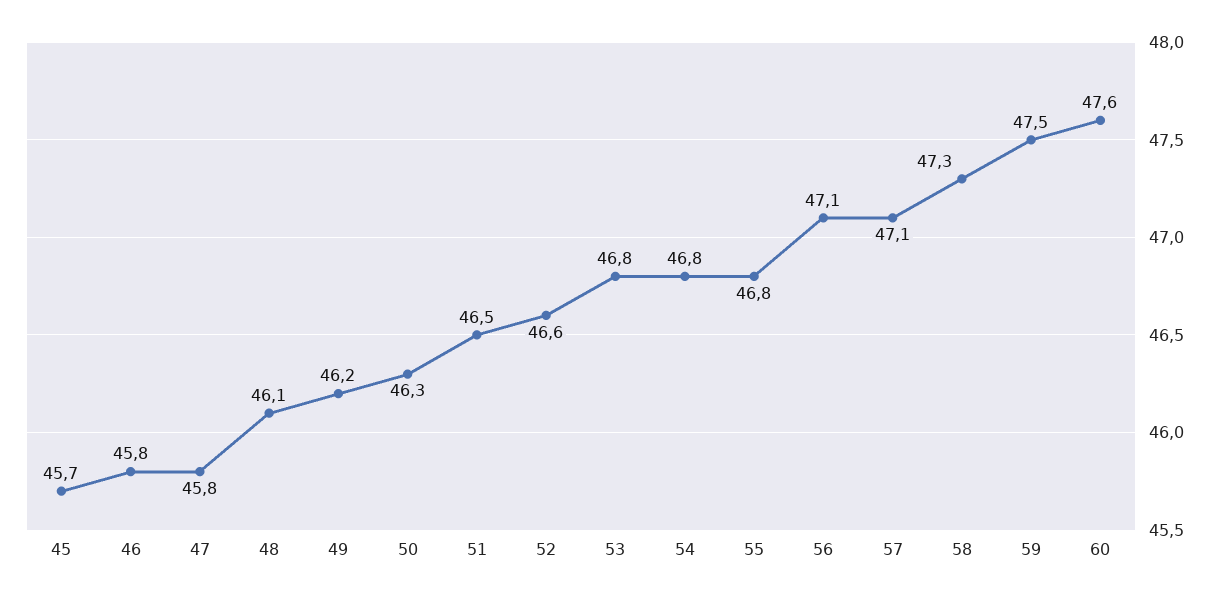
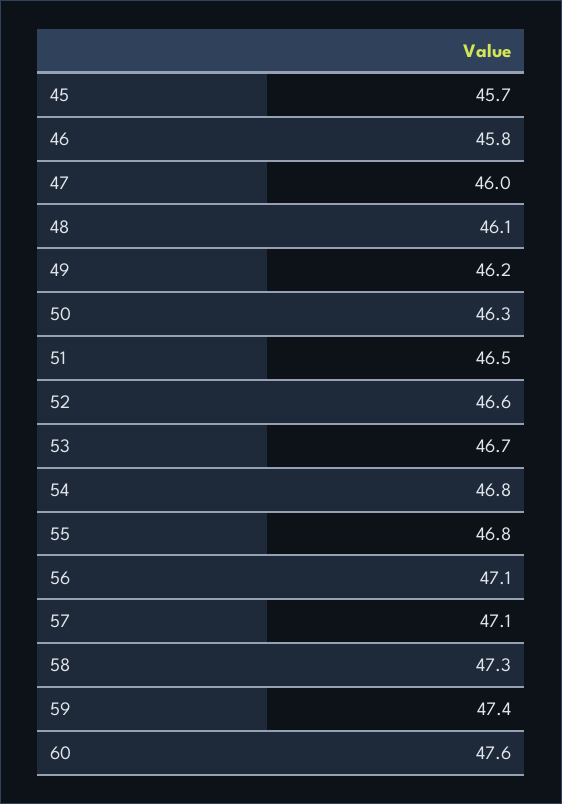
47: 45.8 -> 46
53: 46.8 -> 46.7
59: 47.5 -> 47.4

